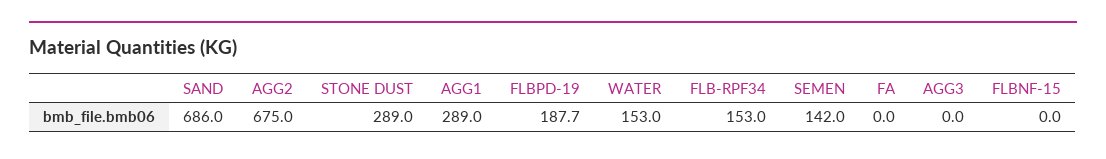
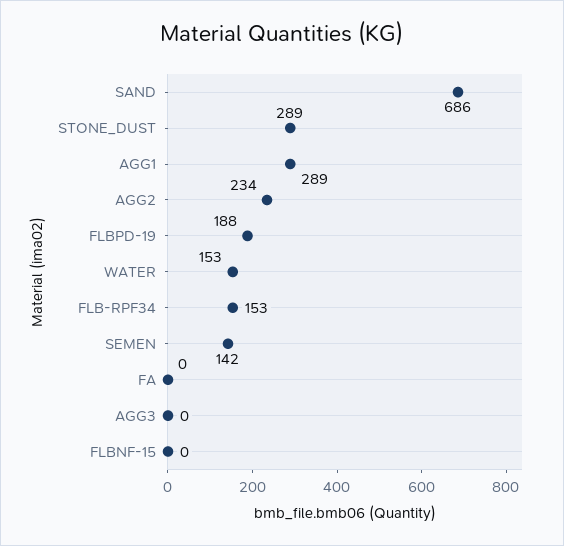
AGG2: 675 -> 234

